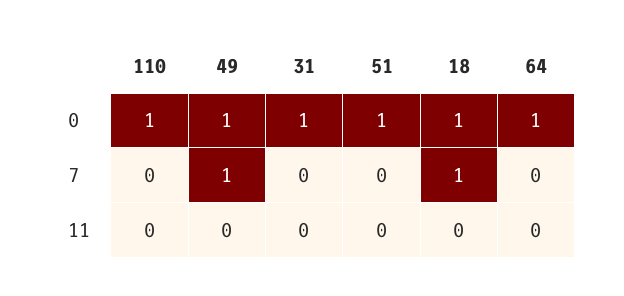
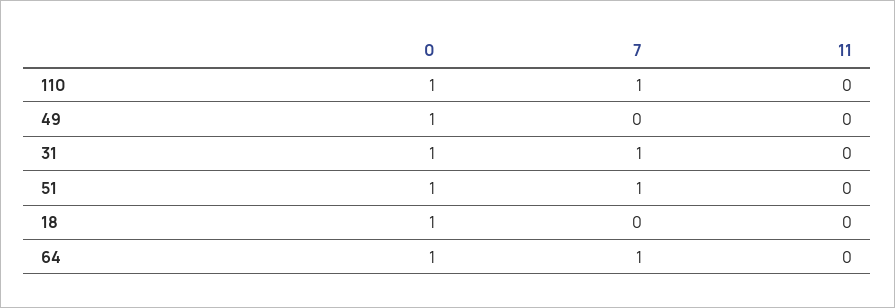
110, 7: 0 -> 1
49, 7: 1 -> 0
31, 7: 0 -> 1
51, 7: 0 -> 1
18, 7: 1 -> 0
64, 7: 0 -> 1

